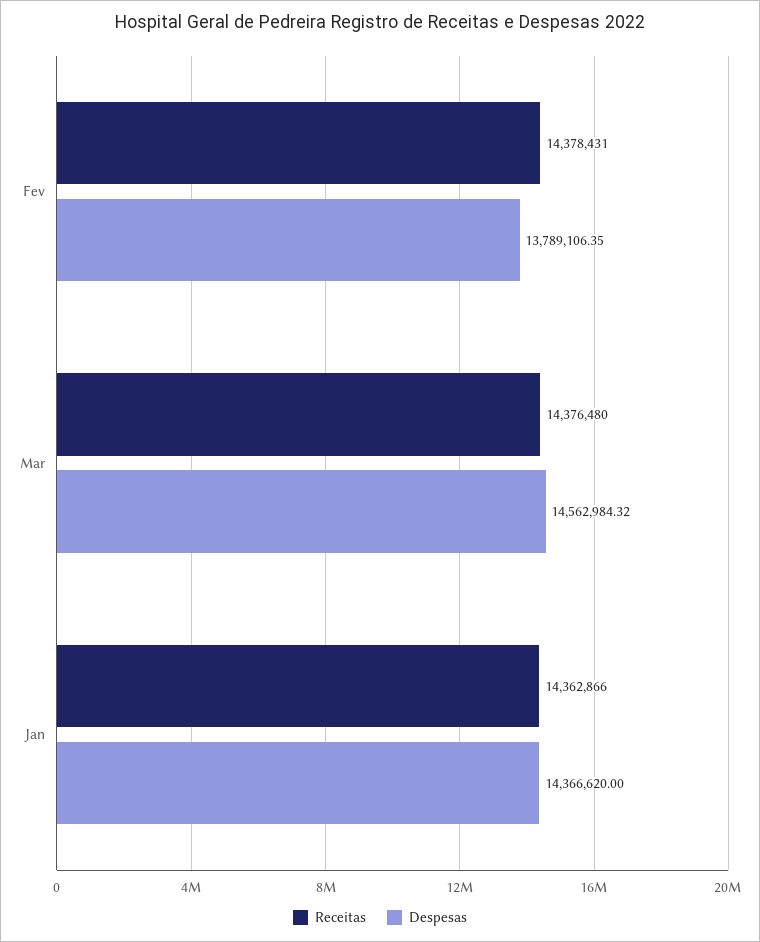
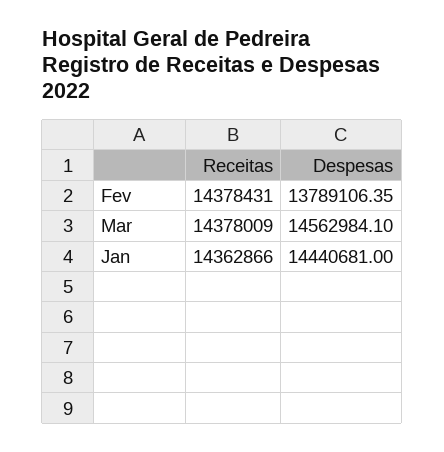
Receitas, Mar: 14376480 -> 14378009
Despesas, Mar: 14562984.32 -> 14562984.1
Despesas, Jan: 14366620 -> 14440681

